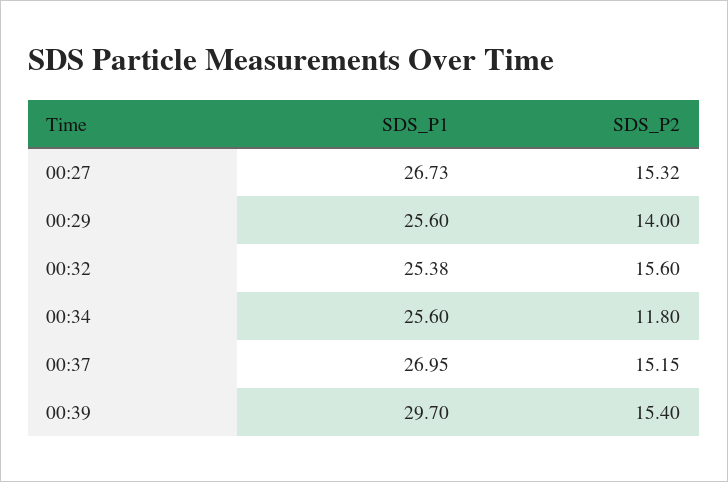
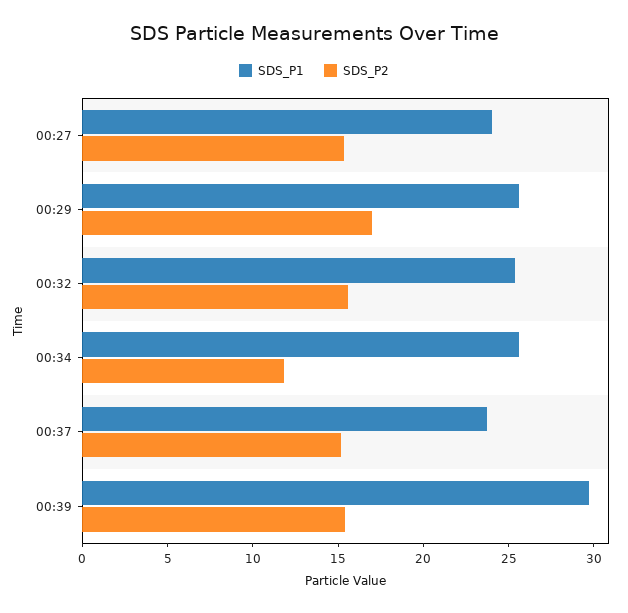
SDS_P1, 00:27: 26.73 -> 24
SDS_P2, 00:29: 14 -> 17
SDS_P1, 00:37: 26.95 -> 24

